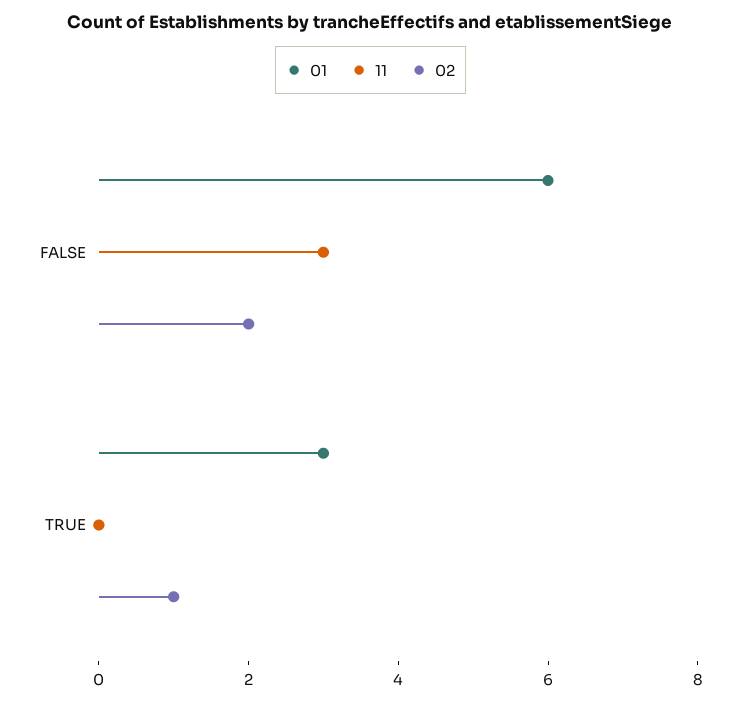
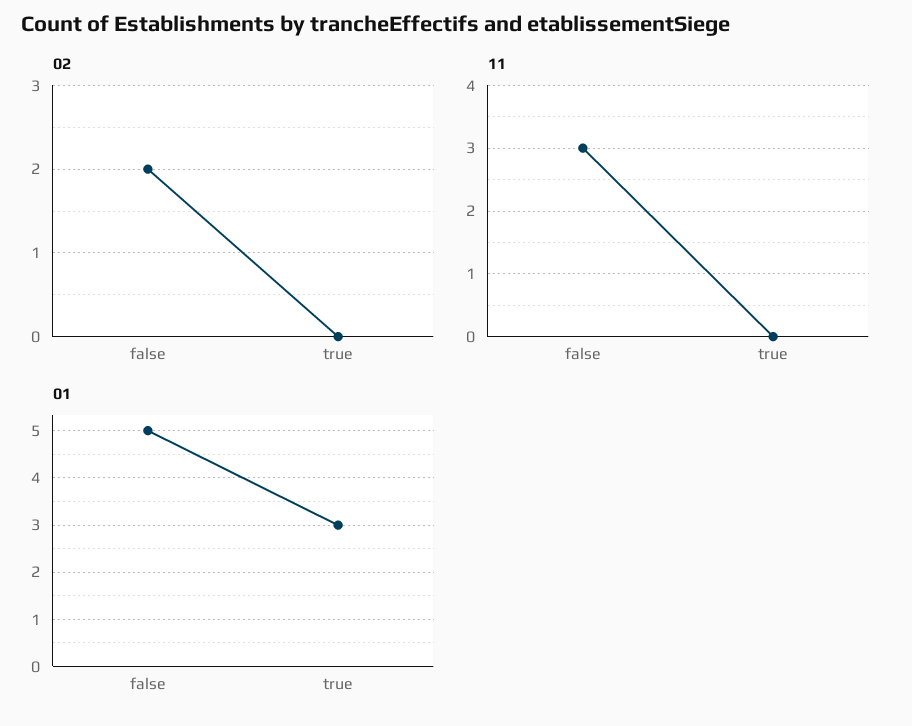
01, FALSE: 6 -> 5
02, TRUE: 1 -> 0

